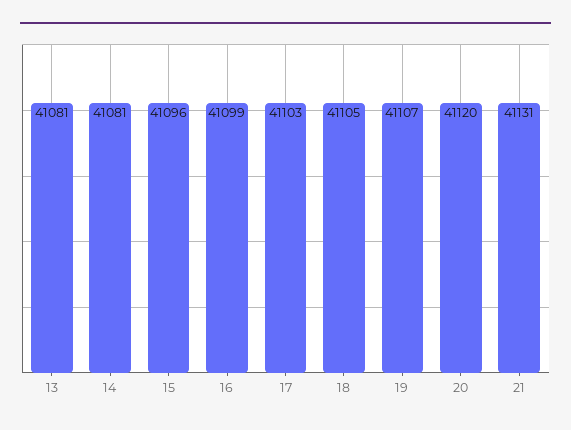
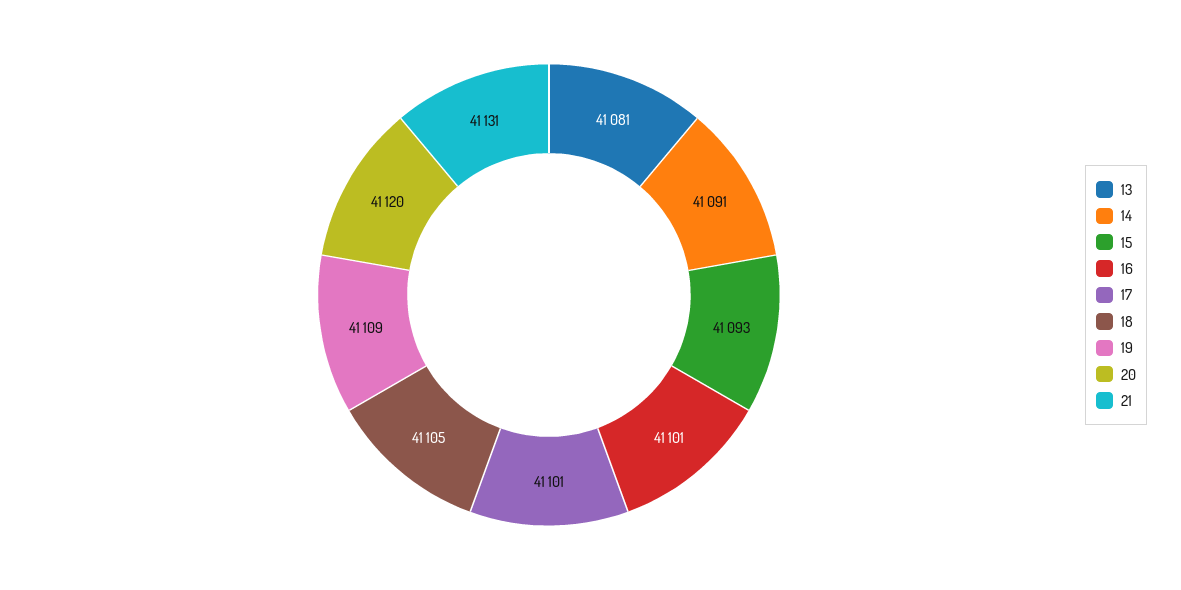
14: 41081 -> 41091
15: 41096 -> 41093
16: 41099 -> 41101
17: 41103 -> 41101
19: 41107 -> 41109

